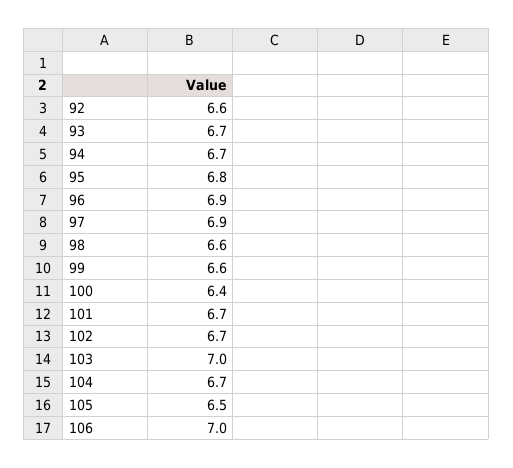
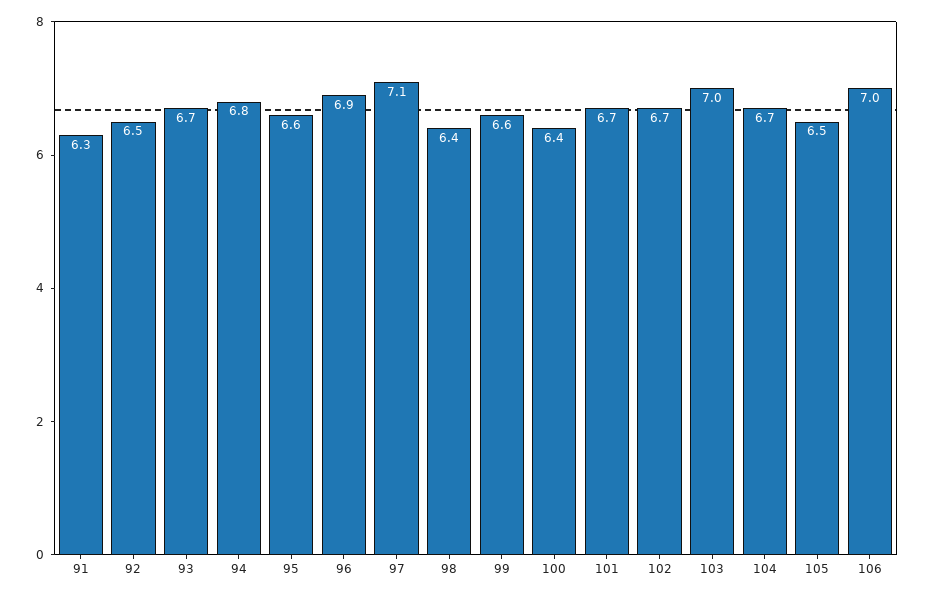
92: 6.6 -> 6.5
94: 6.7 -> 6.8
95: 6.8 -> 6.6
97: 6.9 -> 7.1
98: 6.6 -> 6.4
91: none -> 6.3

